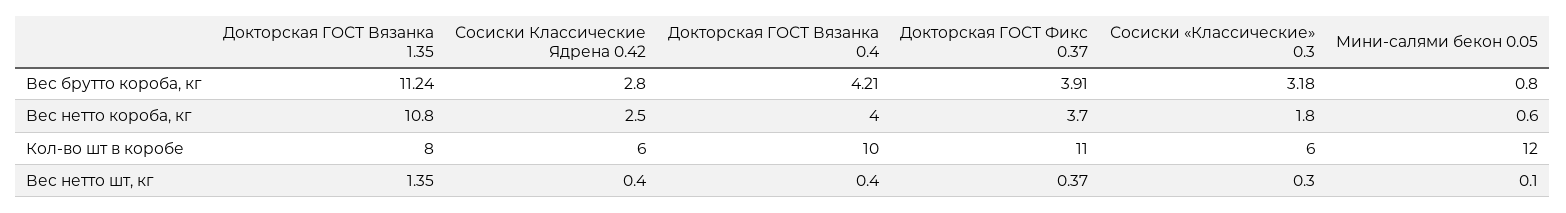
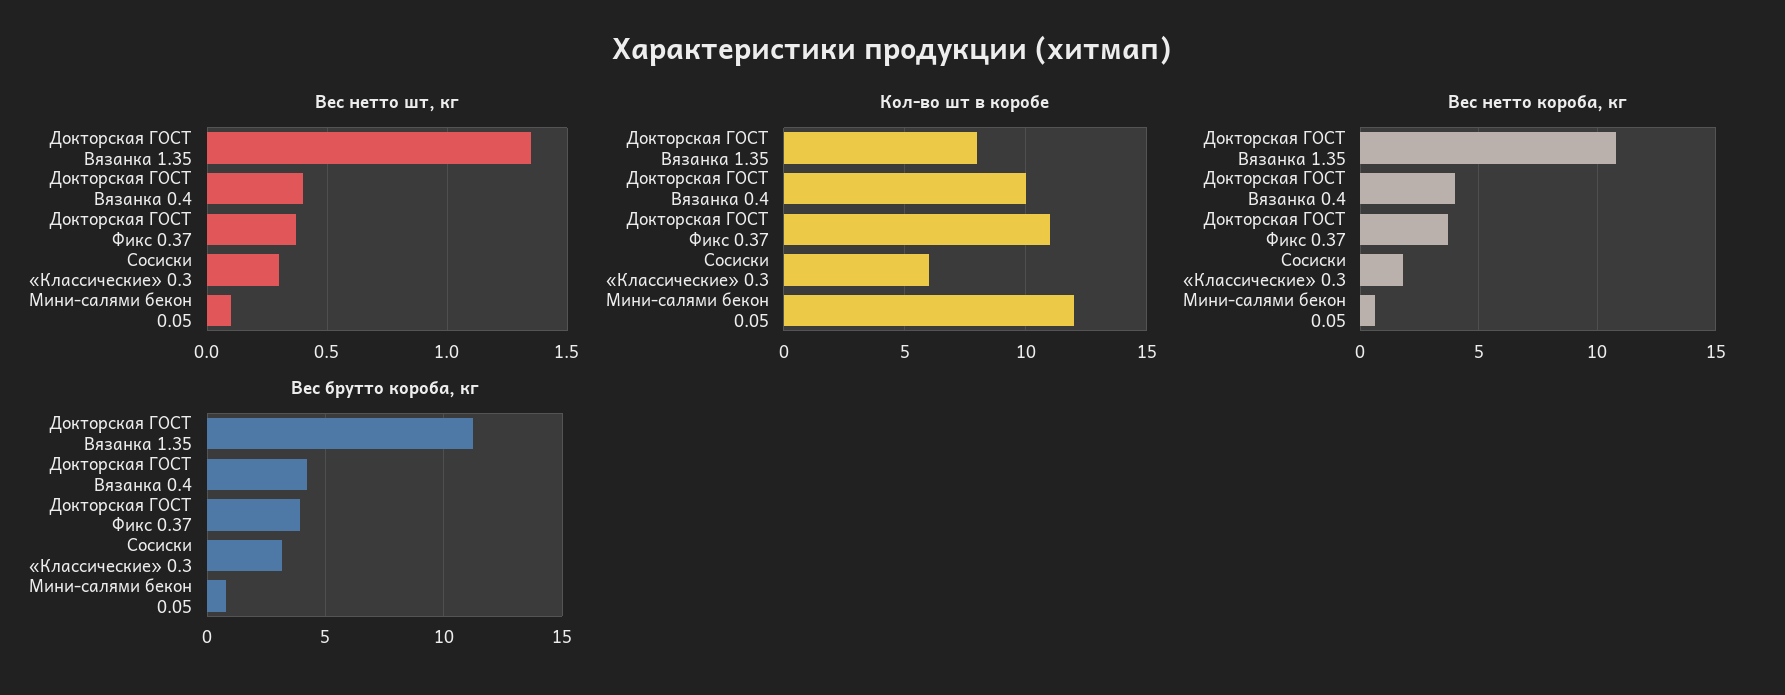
Вес брутто короба, кг, Сосиски Классические Ядрена 0.42: 2.8 -> none
Вес нетто короба, кг, Сосиски Классические Ядрена 0.42: 2.5 -> none
Кол-во шт в коробе, Сосиски Классические Ядрена 0.42: 6 -> none
Вес нетто шт, кг, Сосиски Классические Ядрена 0.42: 0.4 -> none

